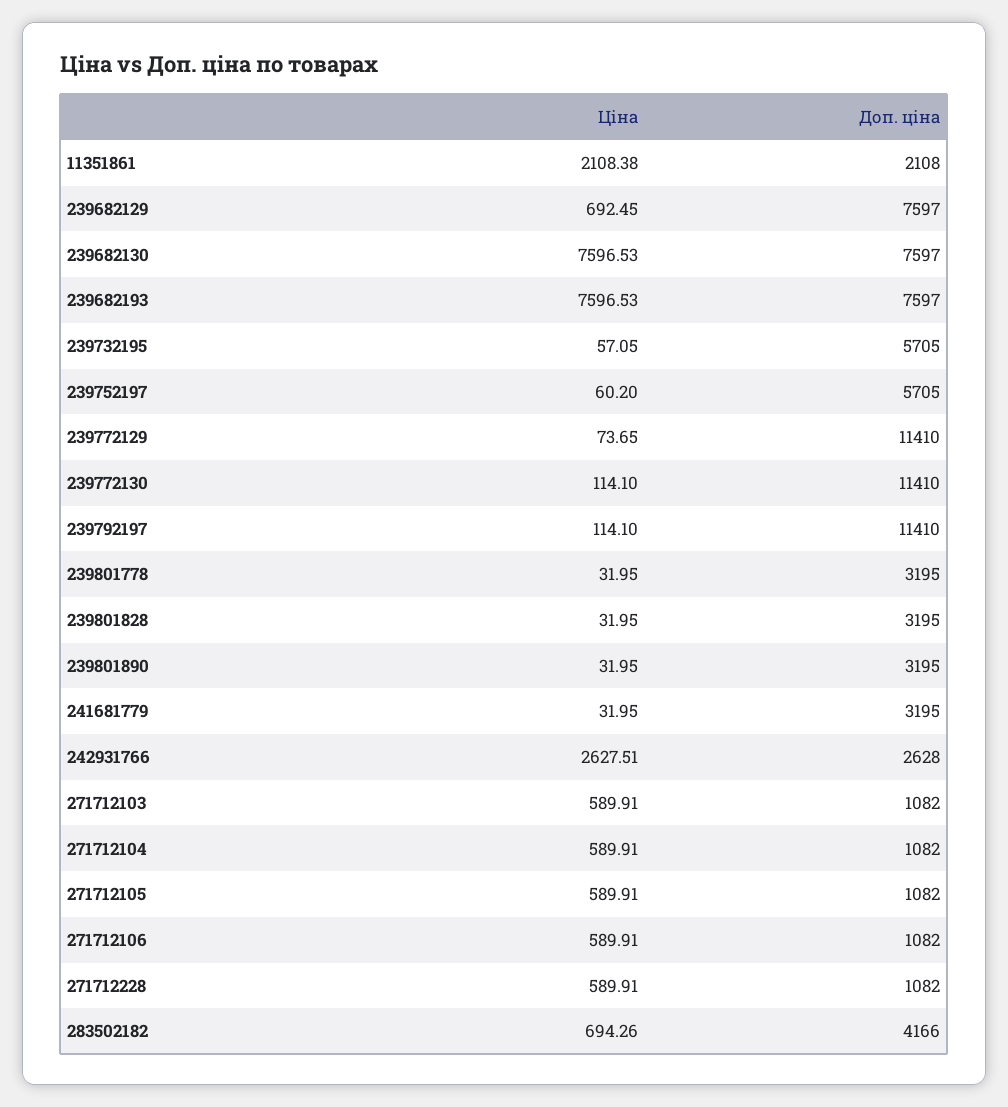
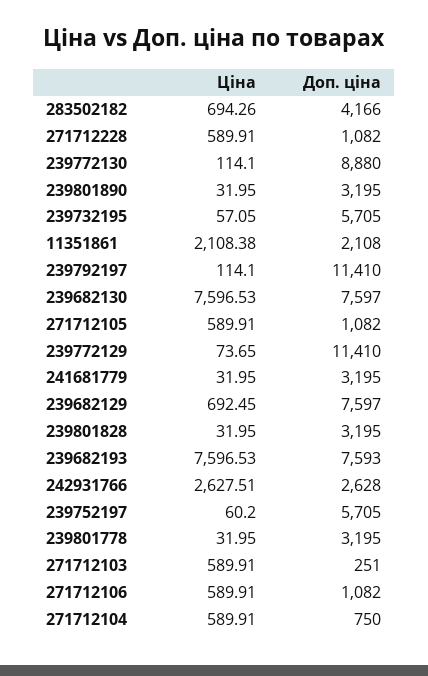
Доп. ціна, 239682193: 7597 -> 7593
Доп. ціна, 239772130: 11410 -> 8880
Доп. ціна, 271712103: 1082 -> 251
Доп. ціна, 271712104: 1082 -> 750

